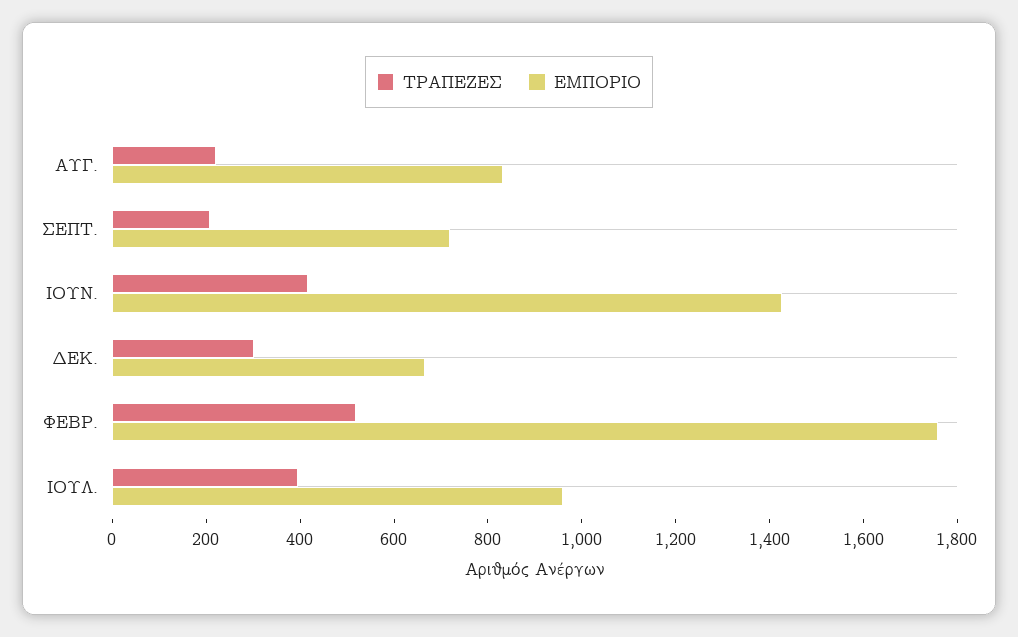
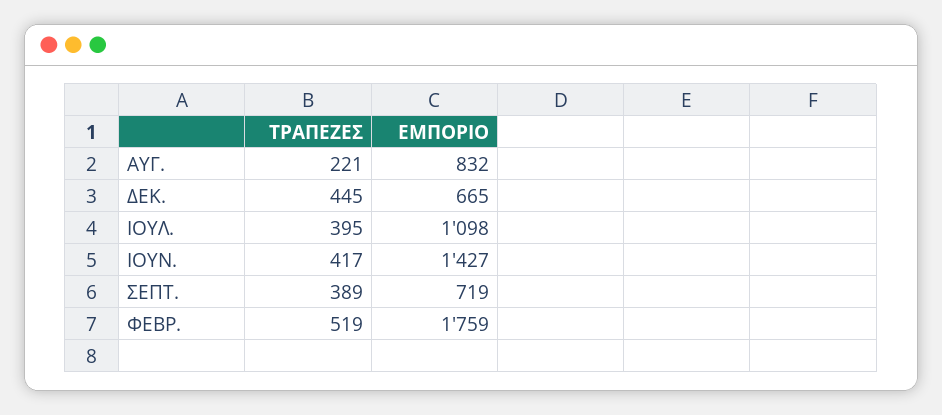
ΤΡΑΠΕΖΕΣ, ΣΕΠΤ.: 200 -> 389
ΤΡΑΠΕΖΕΣ, ΔΕΚ.: 300 -> 445
ΕΜΠΟΡΙΟ, ΙΟΥΛ.: 950 -> 1098

